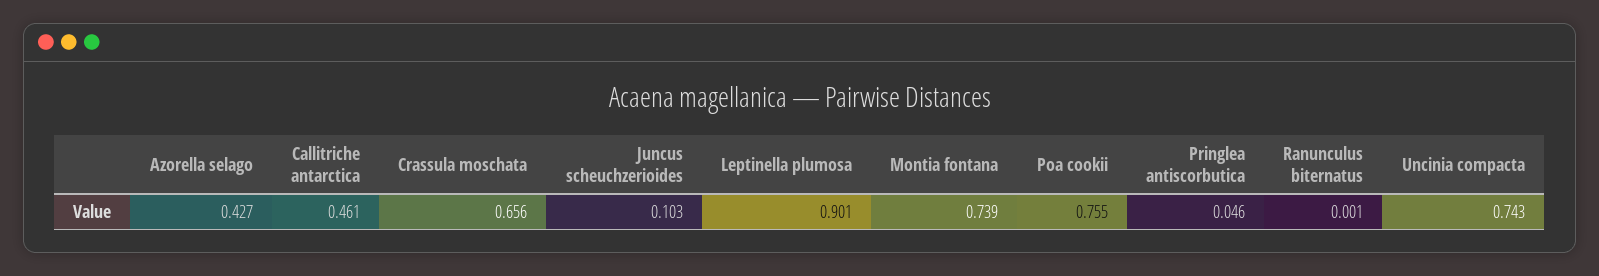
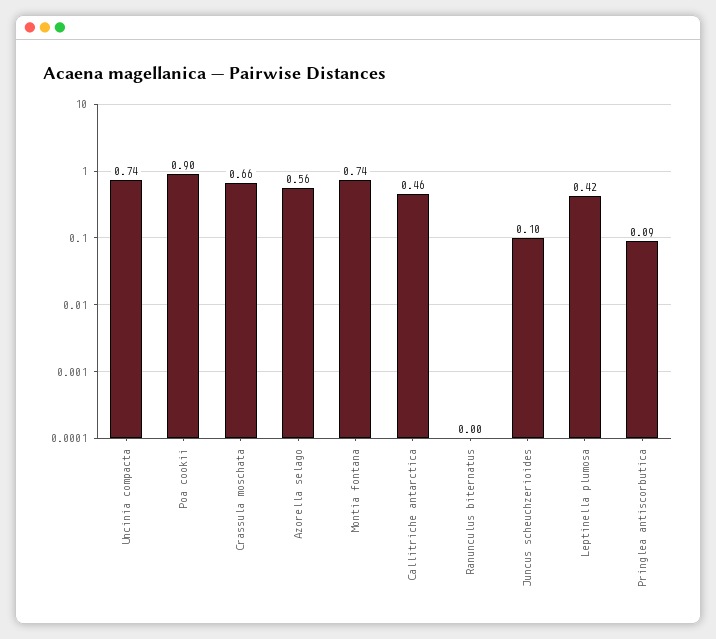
Azorella selago: 0.427 -> 0.56
Leptinella plumosa: 0.901 -> 0.42
Poa cookii: 0.755 -> 0.9
Pringlea antiscorbutica: 0.046 -> 0.09

